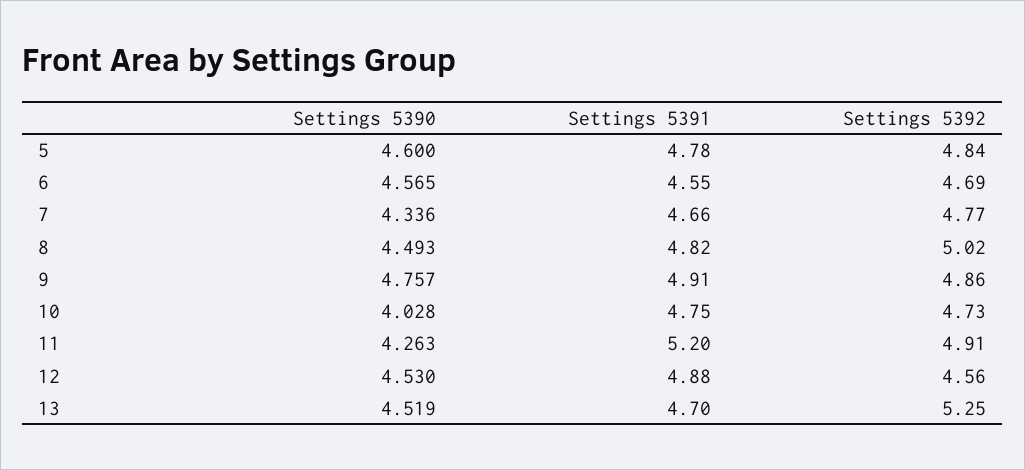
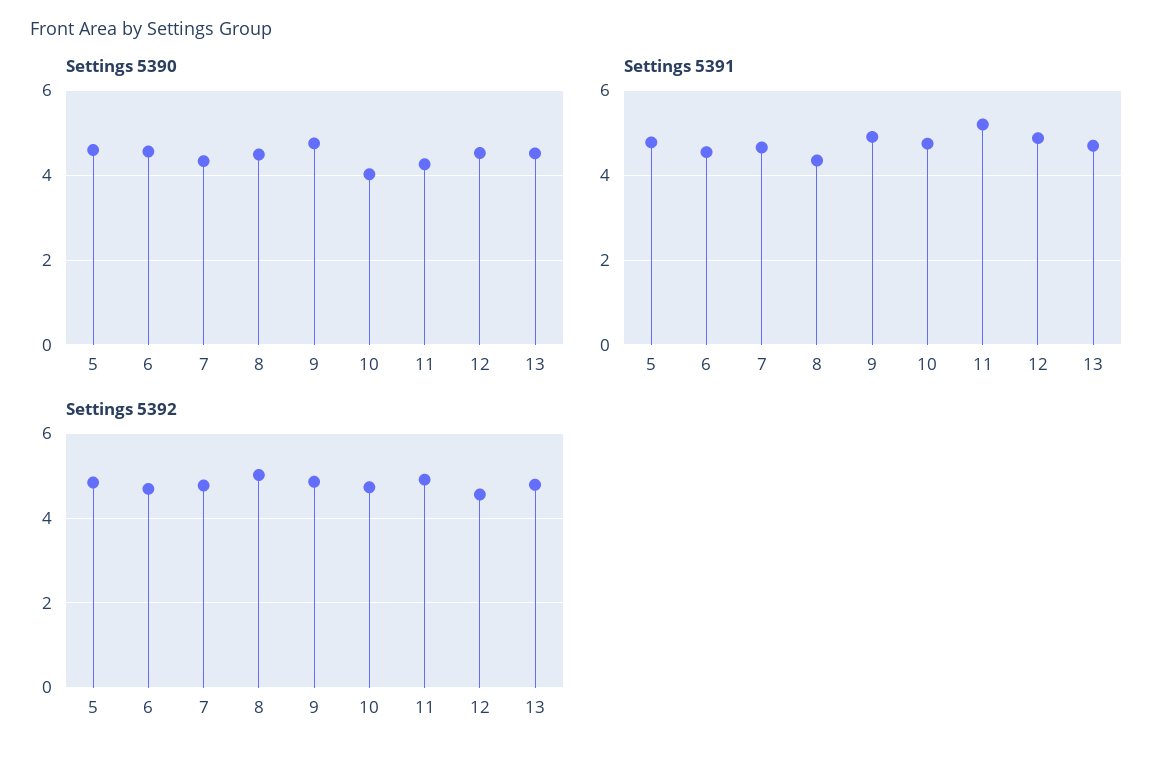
Settings 5391, 8: 4.82 -> 4.4
Settings 5392, 13: 5.25 -> 4.8

